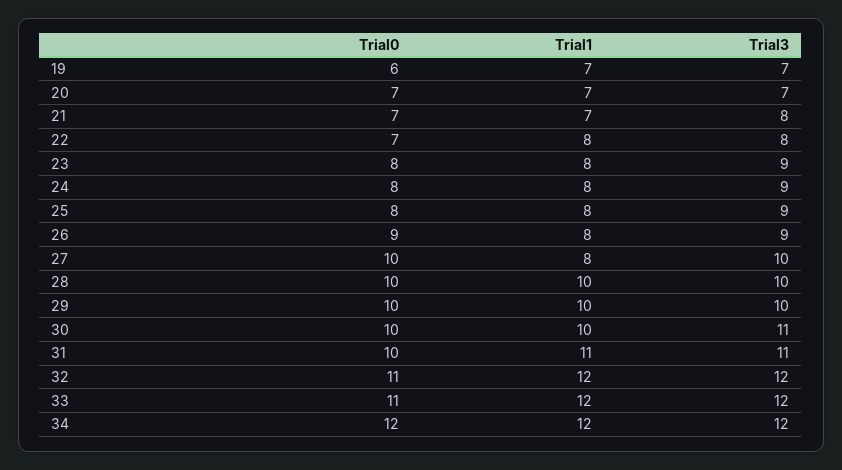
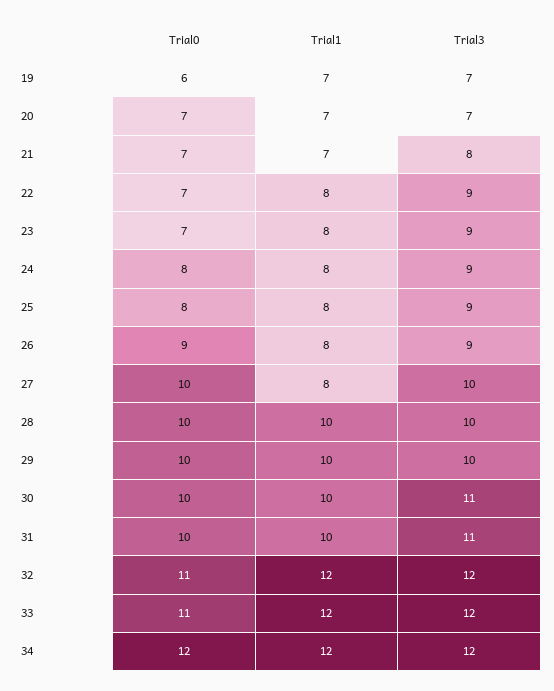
Trial3, 22: 8 -> 9
Trial0, 23: 8 -> 7
Trial1, 31: 11 -> 10

